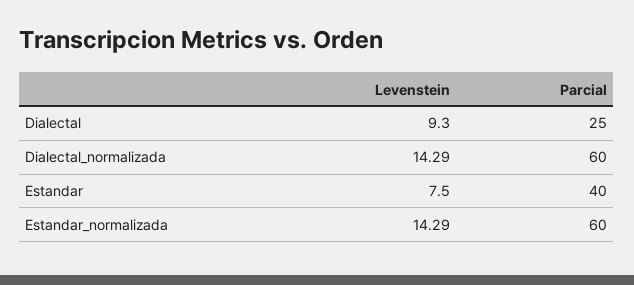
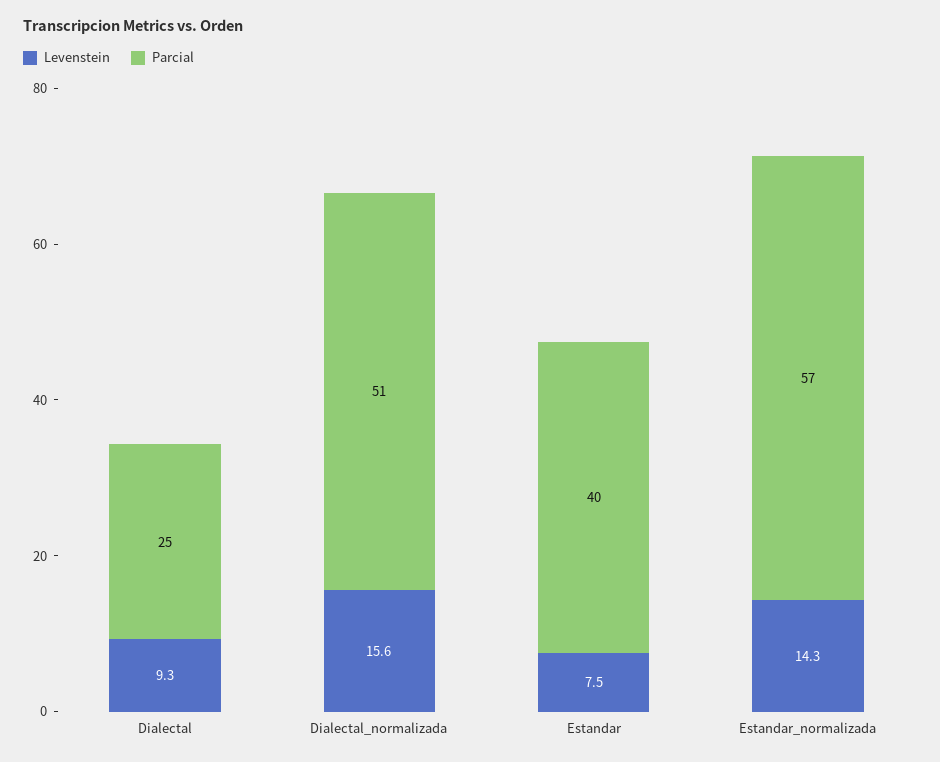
Levenstein, Dialectal_normalizada: 14.29 -> 15.6
Parcial, Dialectal_normalizada: 60 -> 51
Parcial, Estandar_normalizada: 60 -> 57

